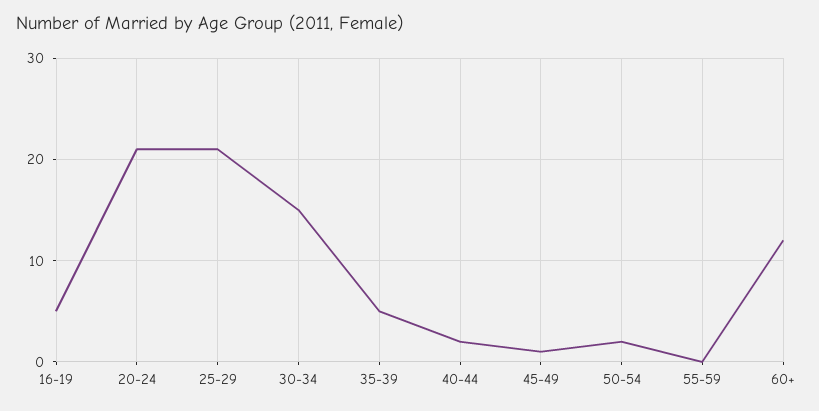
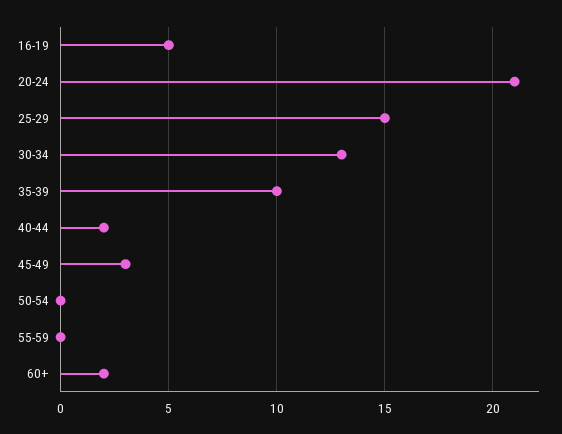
25-29: 21 -> 15
30-34: 15 -> 13
35-39: 5 -> 10
45-49: 1 -> 3
50-54: 2 -> 0
60+: 12 -> 2

